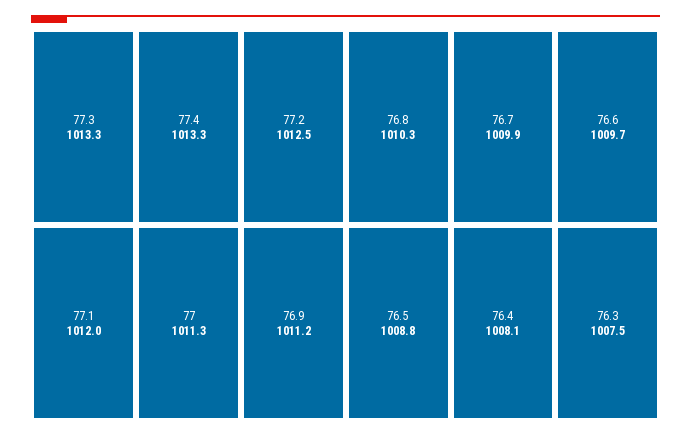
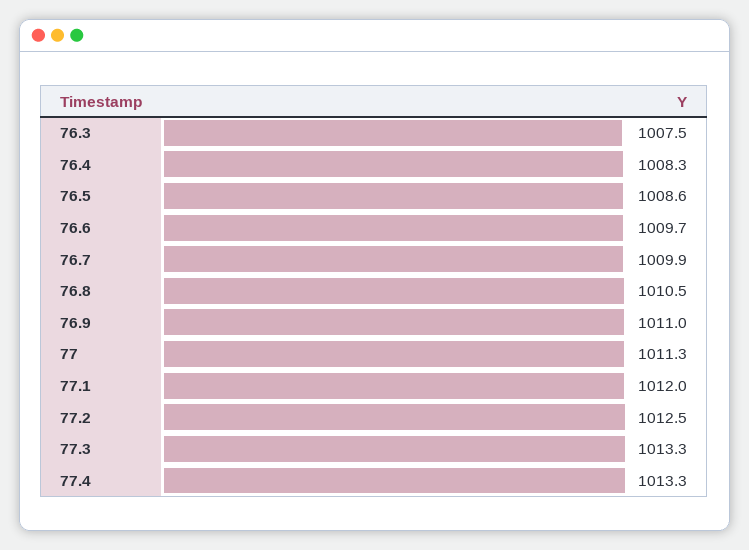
76.9: 1011.2 -> 1011
76.8: 1010.3 -> 1010.5
76.5: 1008.8 -> 1008.6
76.4: 1008.1 -> 1008.3

